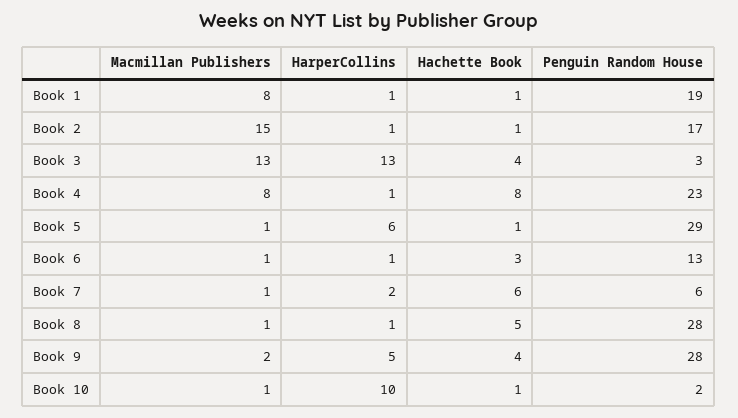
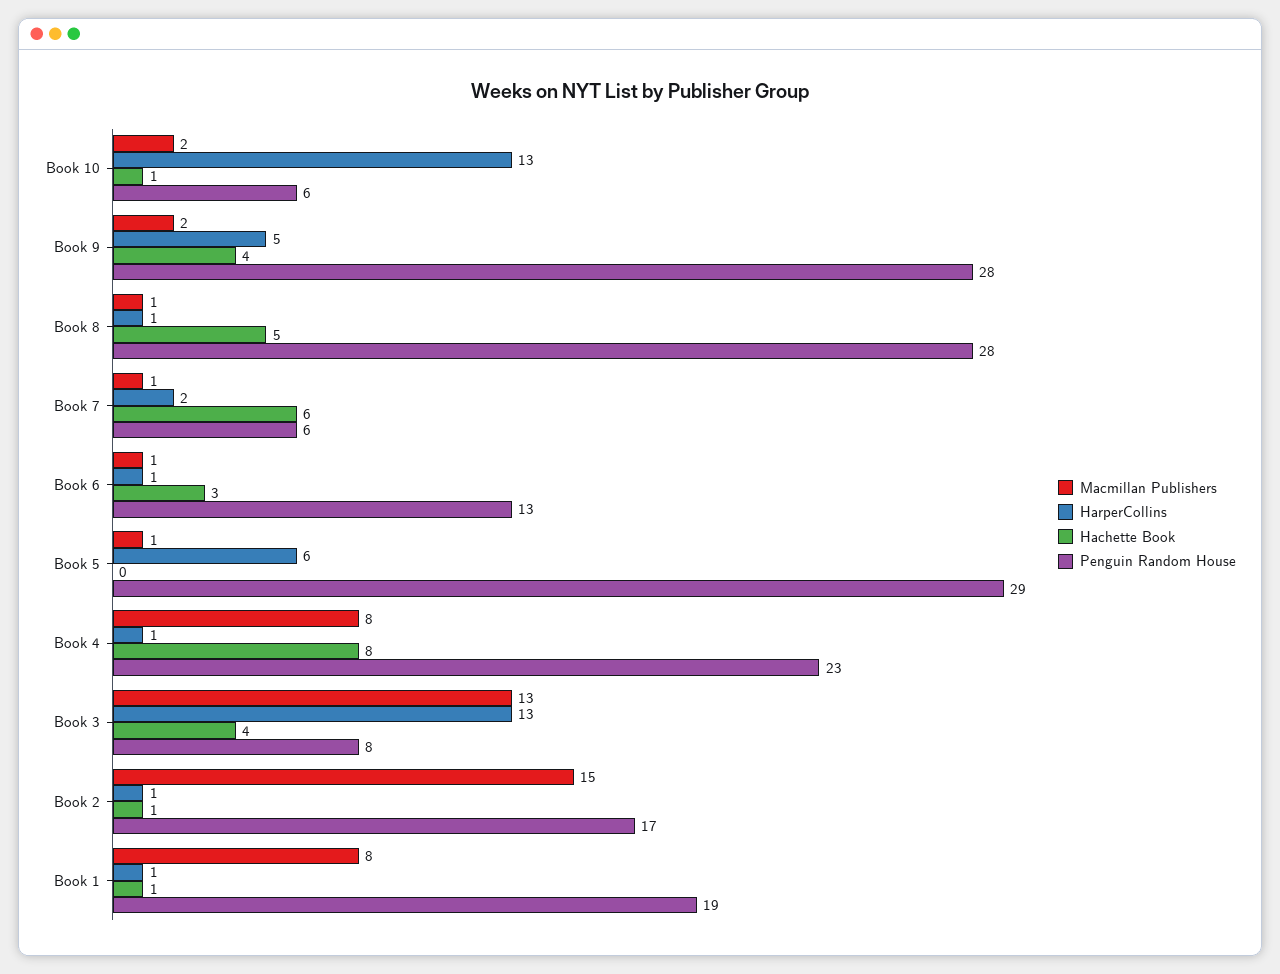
Penguin Random House, Book 3: 3 -> 8
Hachette Book, Book 5: 1 -> 0
Macmillan Publishers, Book 10: 1 -> 2
HarperCollins, Book 10: 10 -> 13
Penguin Random House, Book 10: 2 -> 6

